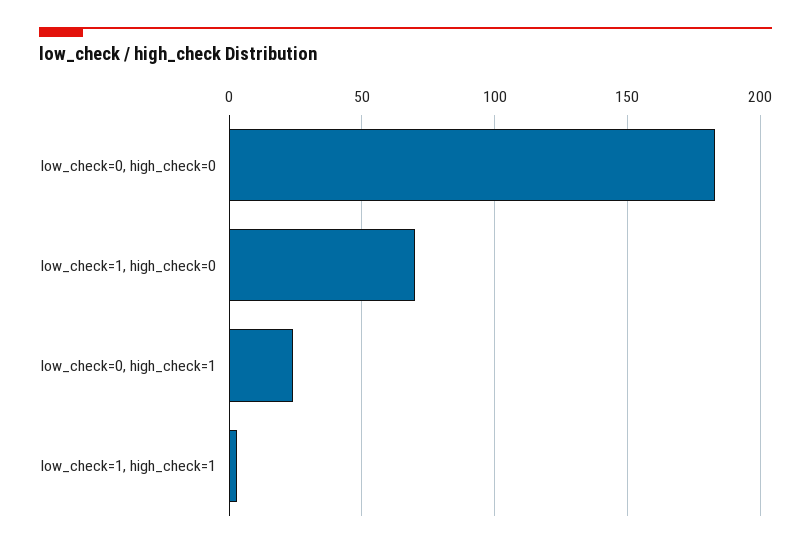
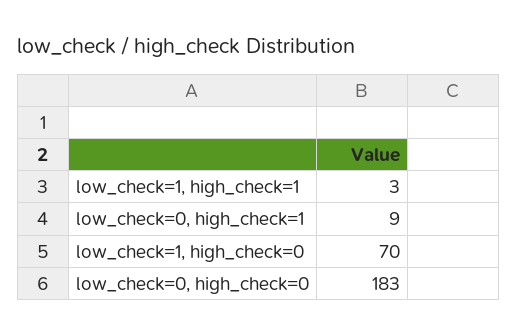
low_check=0, high_check=1: 25 -> 9

